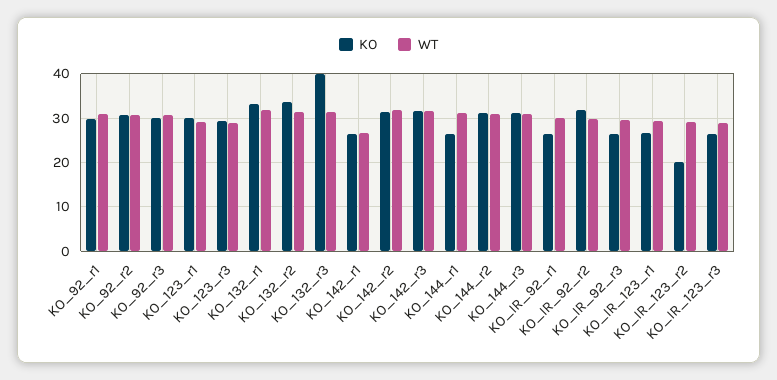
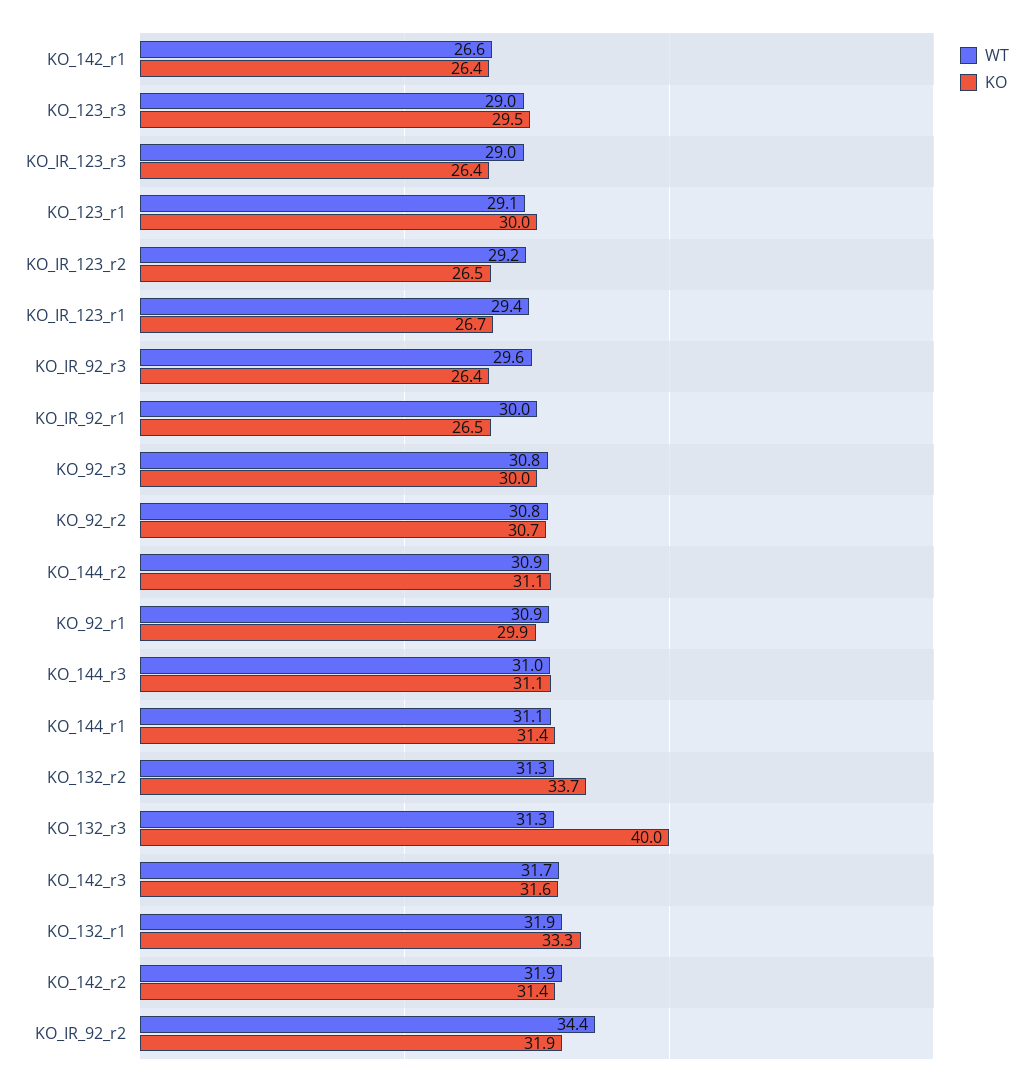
KO, KO_144_r1: 26 -> 31.4
WT, KO_IR_92_r2: 30 -> 34.4
KO, KO_IR_123_r2: 20 -> 26.5

